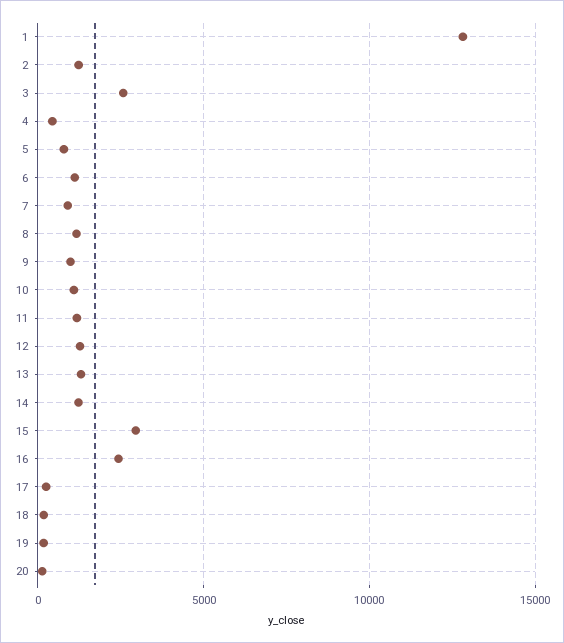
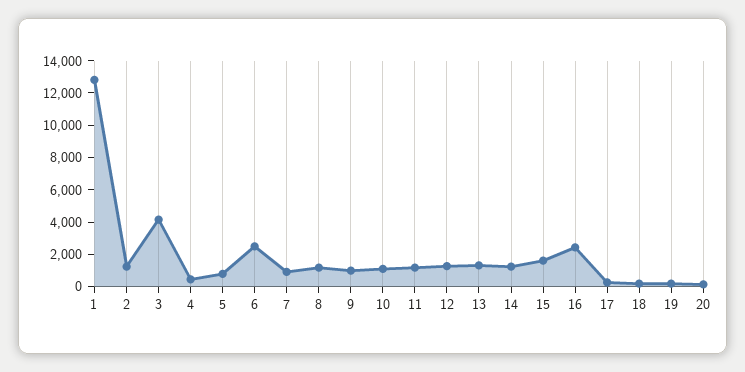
3: 2500 -> 4000
6: 1000 -> 2500
15: 3000 -> 1500

